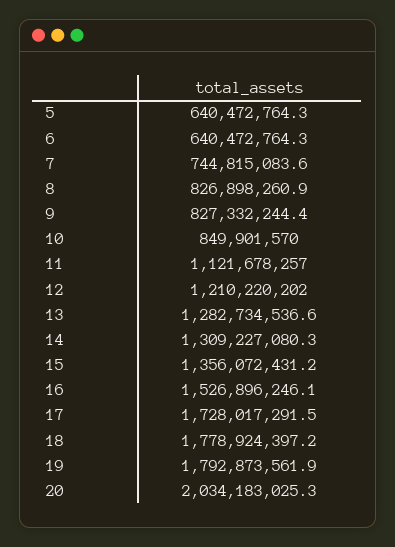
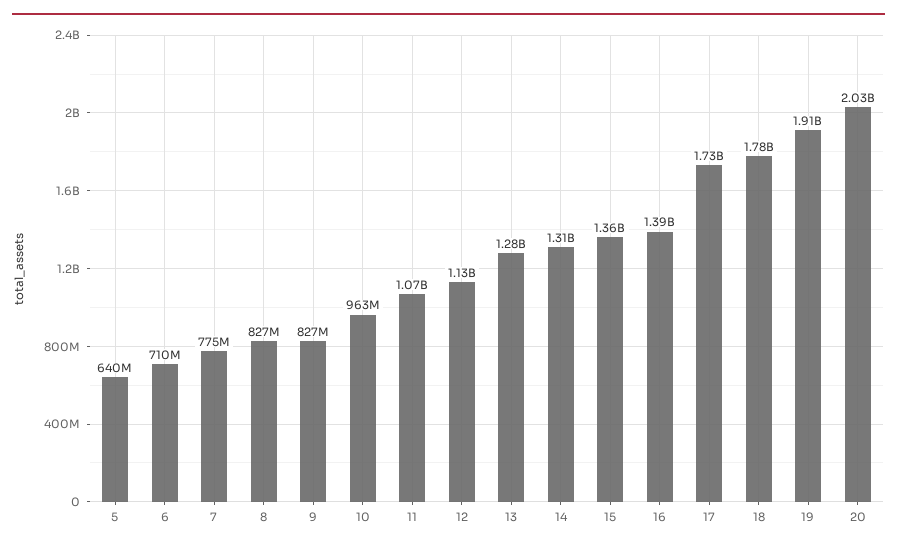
6: 640472764.3 -> 710000000
7: 744815083.6 -> 775000000
10: 849901570 -> 963000000
11: 1121678257 -> 1070000000
12: 1210220202 -> 1130000000
16: 1526896246.1 -> 1390000000
19: 1792873561.9 -> 1910000000

